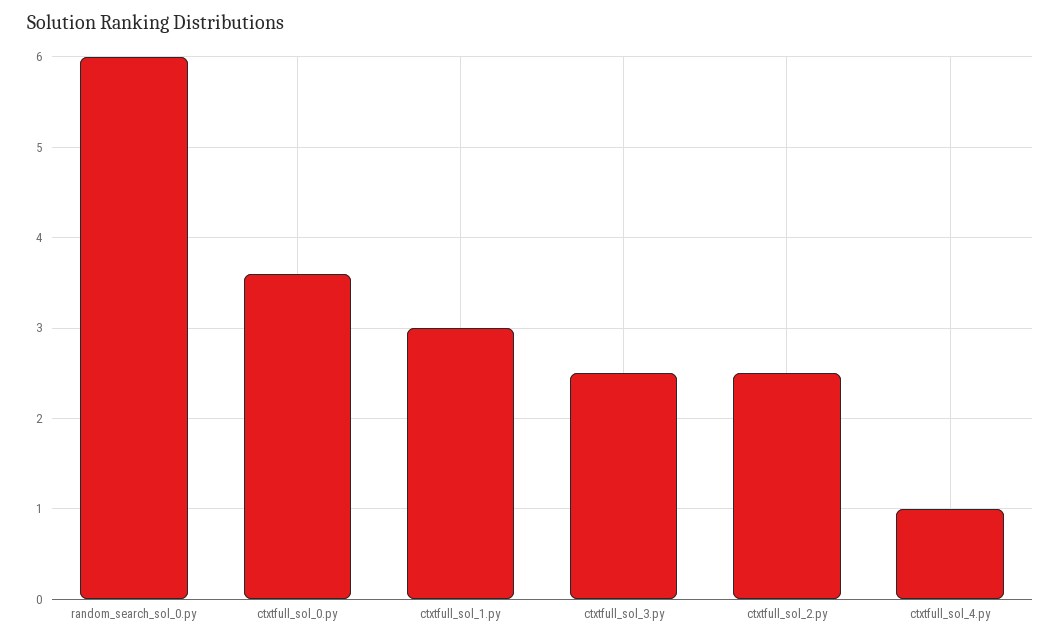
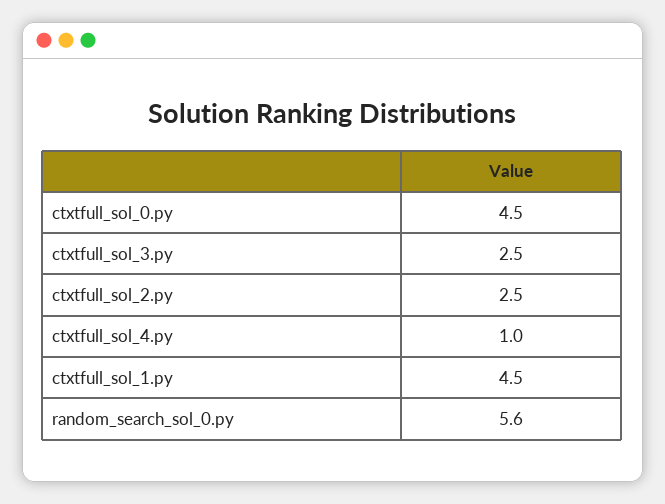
random_search_sol_0.py: 6 -> 5.6
ctxtfull_sol_0.py: 3.6 -> 4.5
ctxtfull_sol_1.py: 3 -> 4.5

